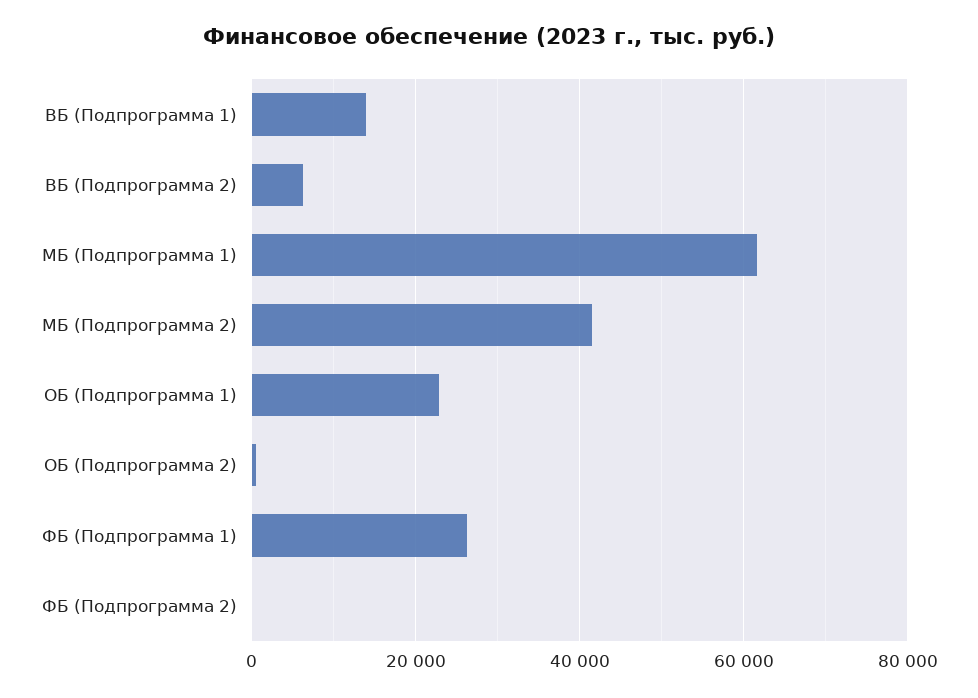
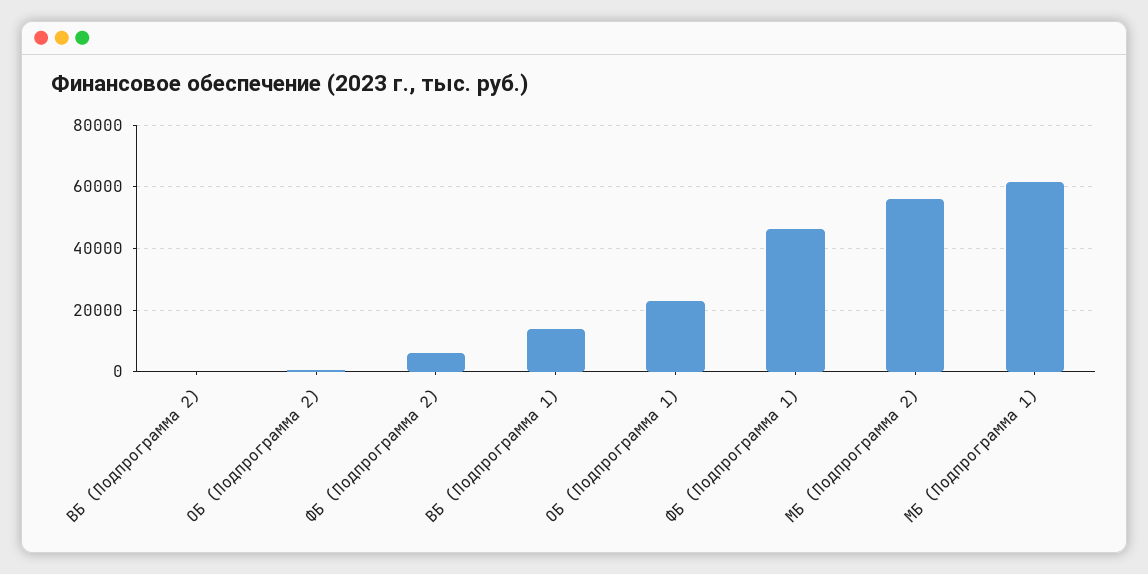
ВБ (Подпрограмма 2): 6000 -> 0
МБ (Подпрограмма 2): 42000 -> 56000
ФБ (Подпрограмма 1): 26000 -> 46000
ФБ (Подпрограмма 2): 0 -> 6000

